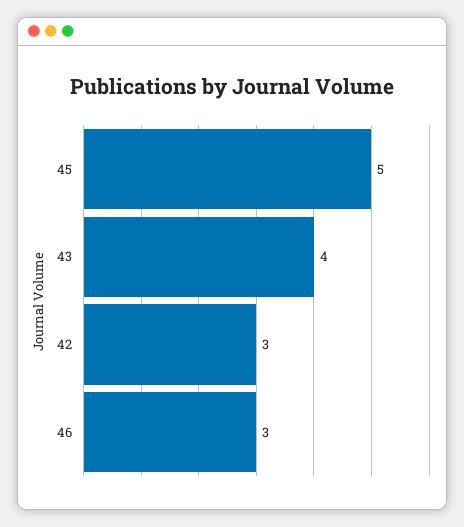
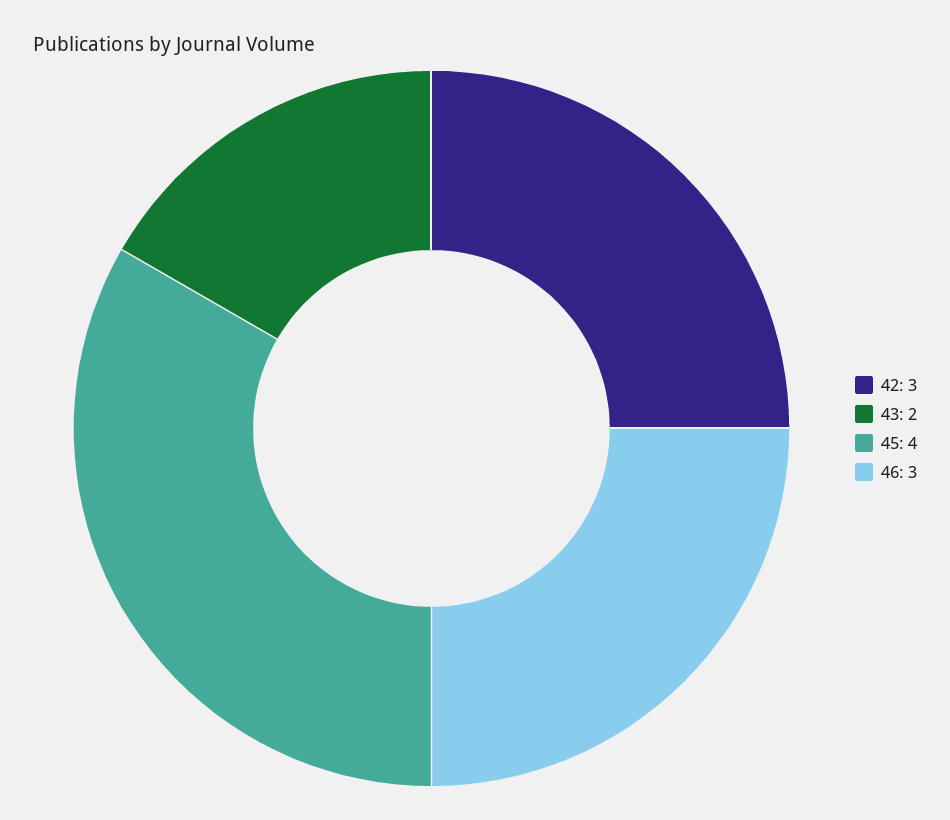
45: 5 -> 4
43: 4 -> 2

